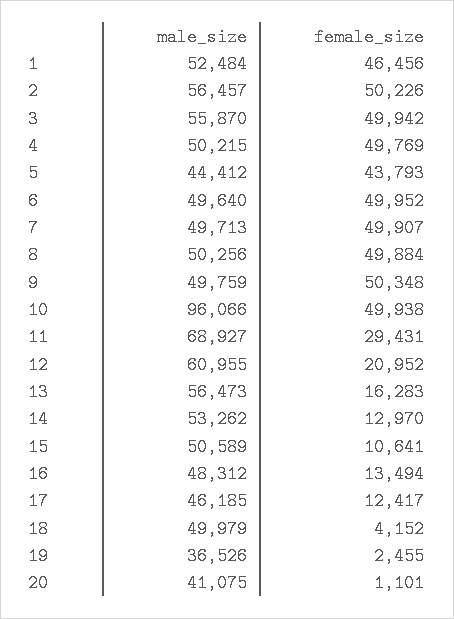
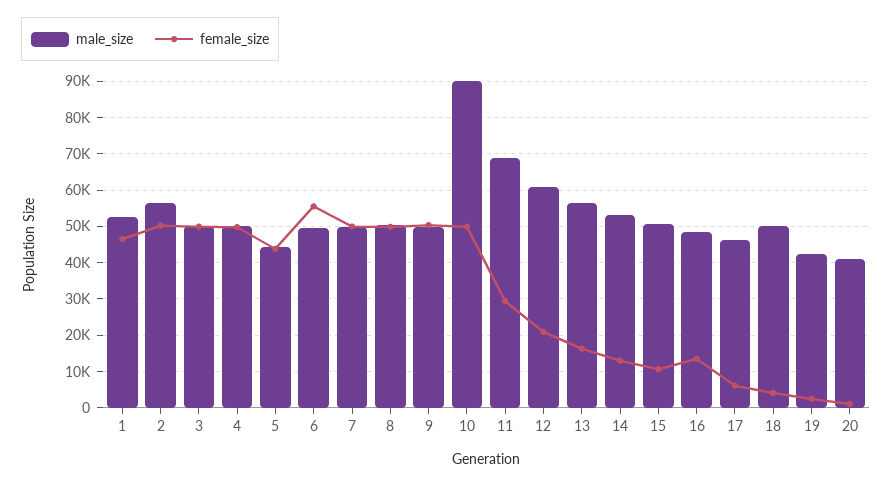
male_size, 3: 55870 -> 50000
female_size, 6: 49952 -> 56000
male_size, 10: 96066 -> 90000
female_size, 17: 12417 -> 6000
male_size, 19: 36526 -> 42000

